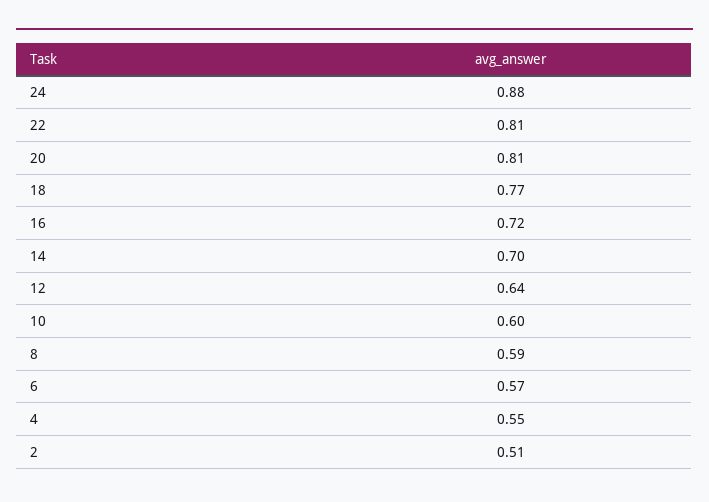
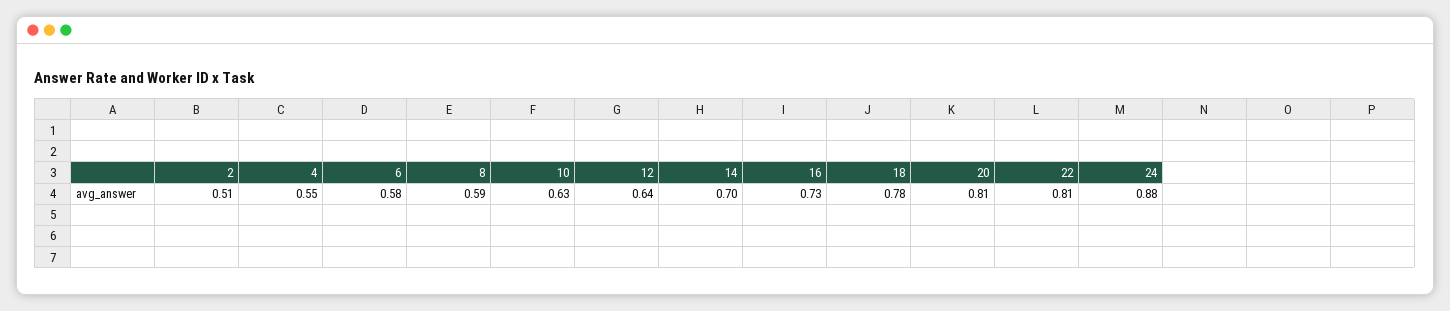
18: 0.77 -> 0.78
16: 0.72 -> 0.73
10: 0.6 -> 0.63
6: 0.57 -> 0.58

